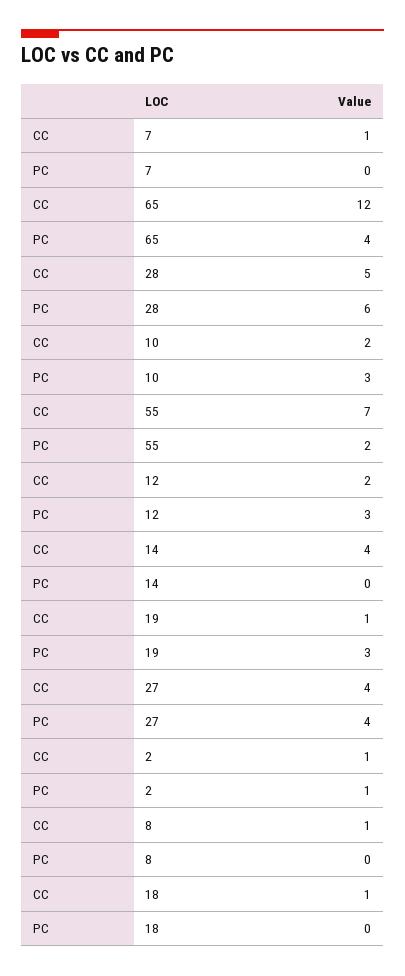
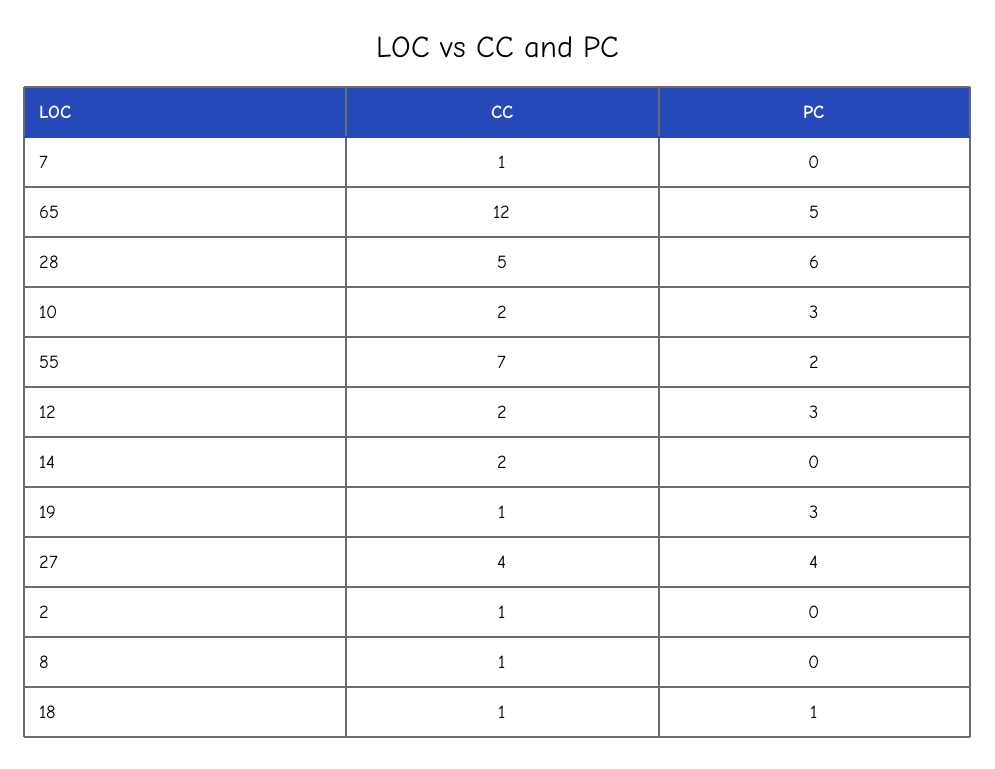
PC, 65: 4 -> 5
CC, 14: 4 -> 2
PC, 2: 1 -> 0
PC, 18: 0 -> 1

